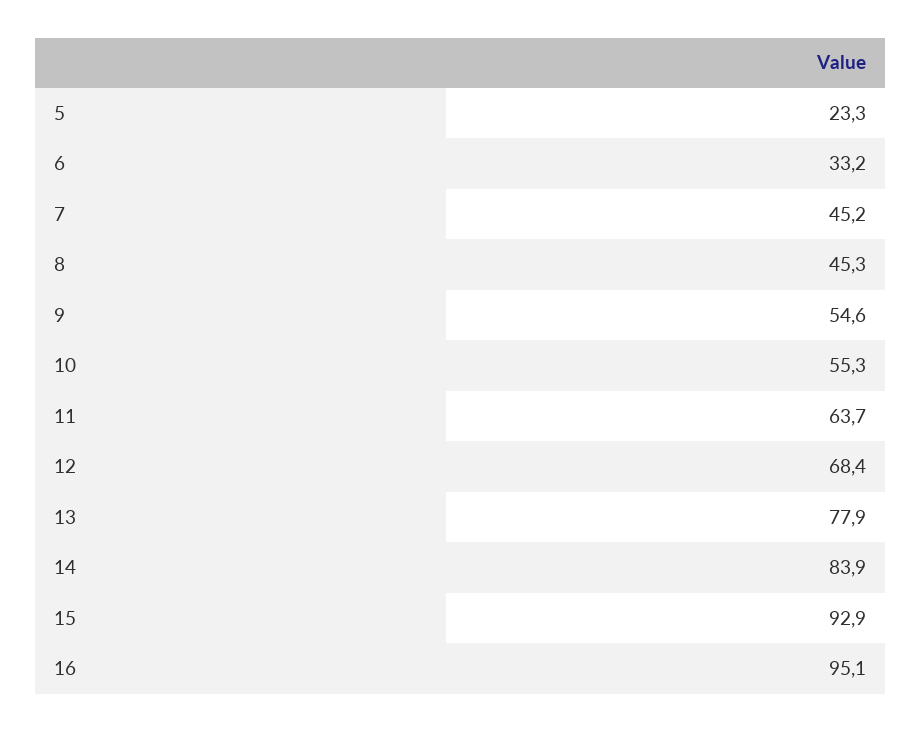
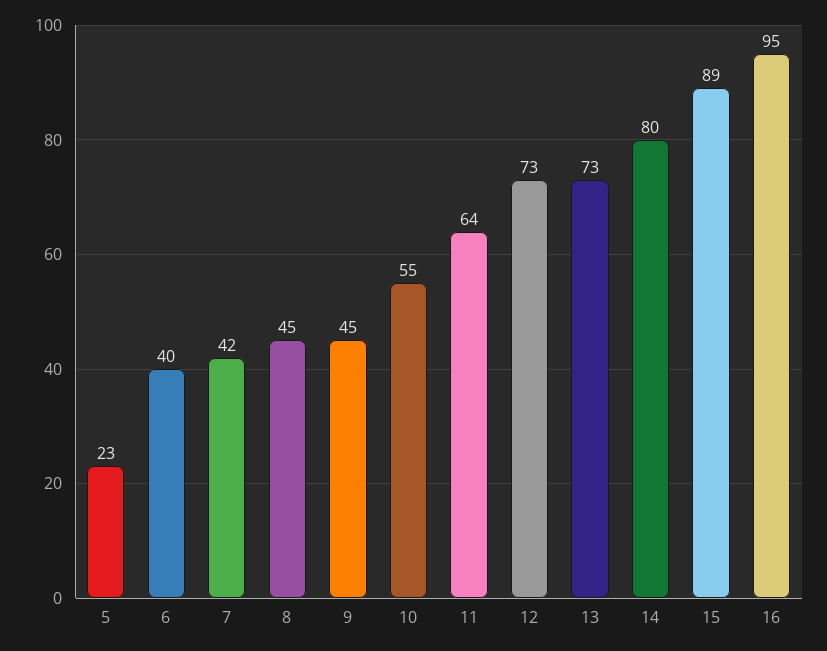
6: 33.2 -> 40
7: 45.2 -> 42
9: 54.6 -> 45
12: 68.4 -> 73
13: 77.9 -> 73
14: 83.9 -> 80
15: 92.9 -> 89

